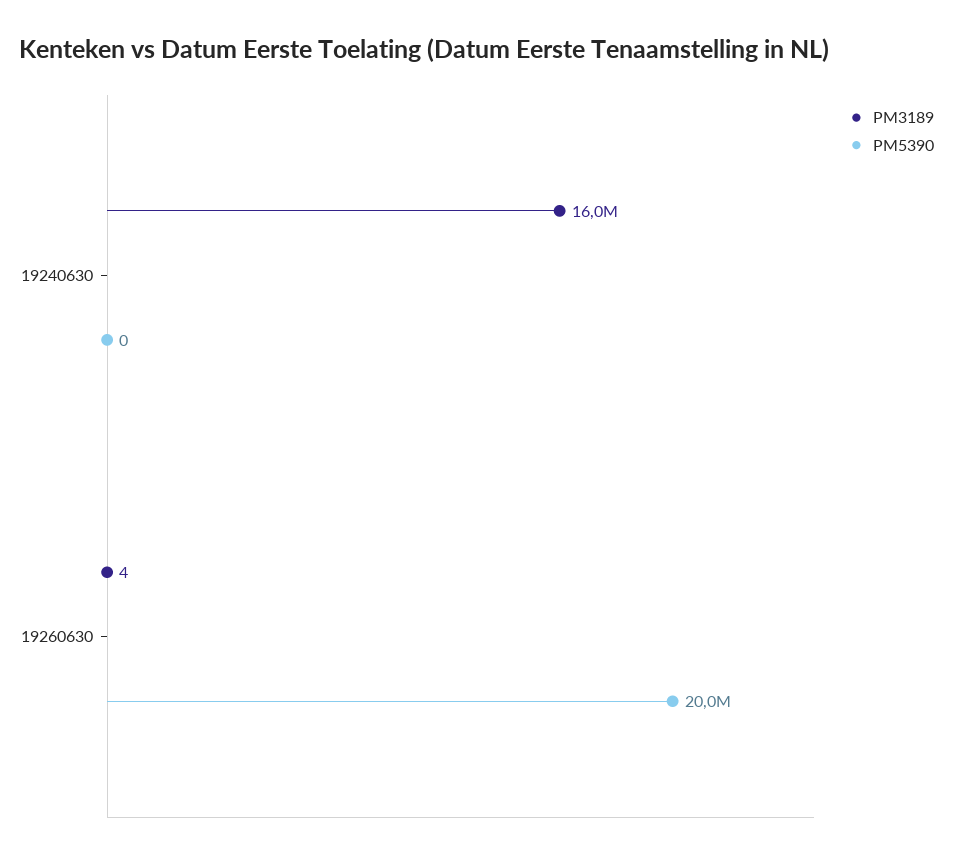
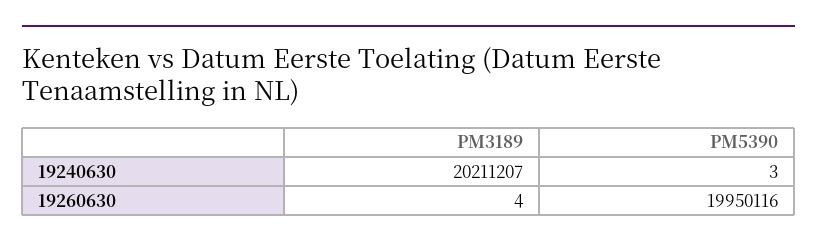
PM3189, 19240630: 16000000 -> 20211207
PM5390, 19240630: 0 -> 3

